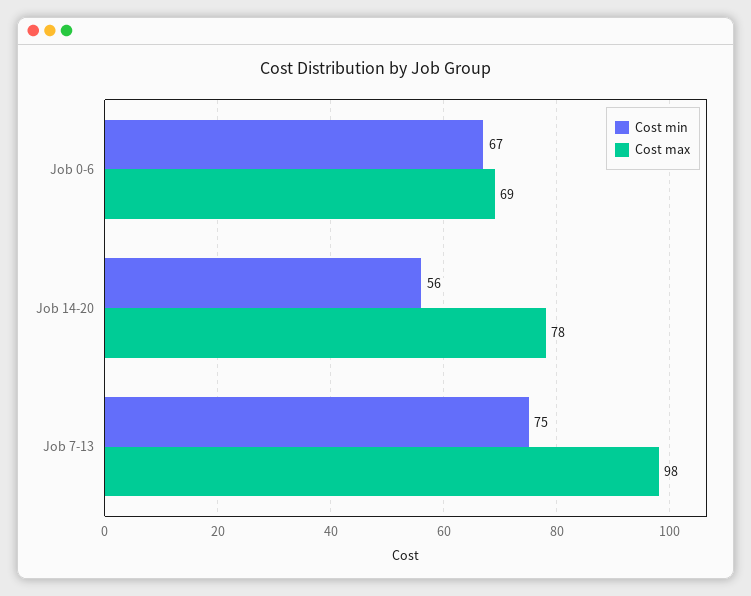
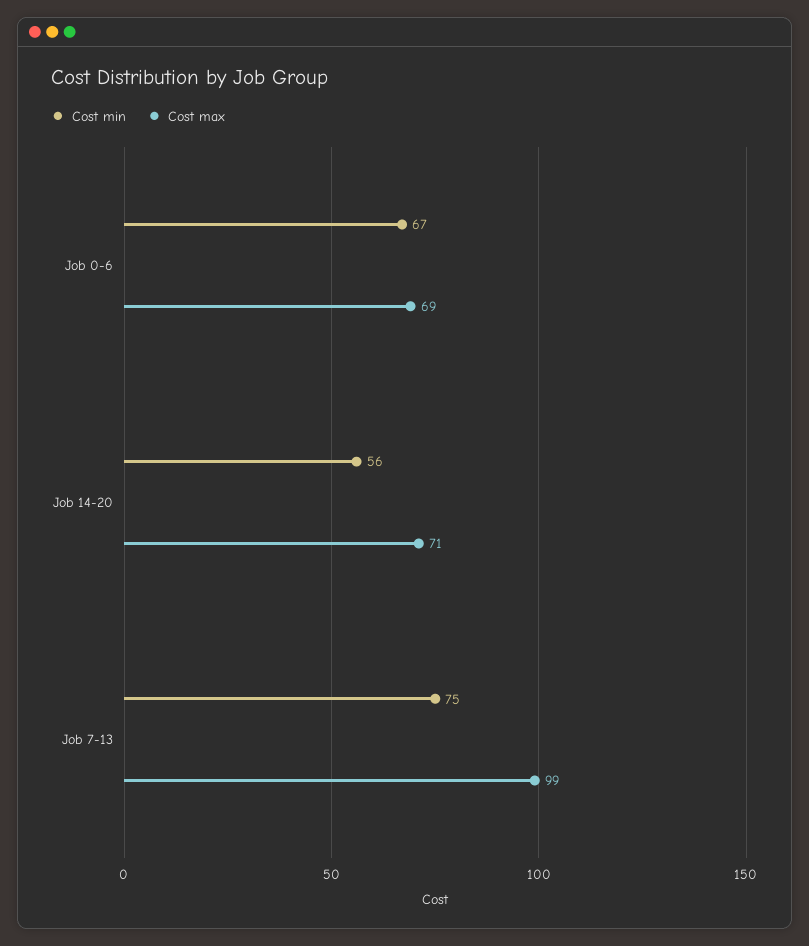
Cost max, Job 14-20: 78 -> 71
Cost max, Job 7-13: 98 -> 99

